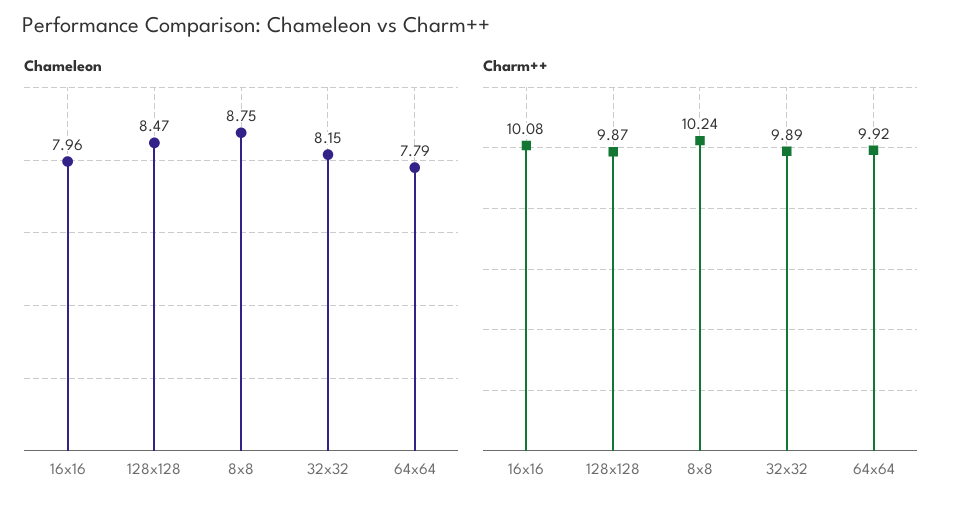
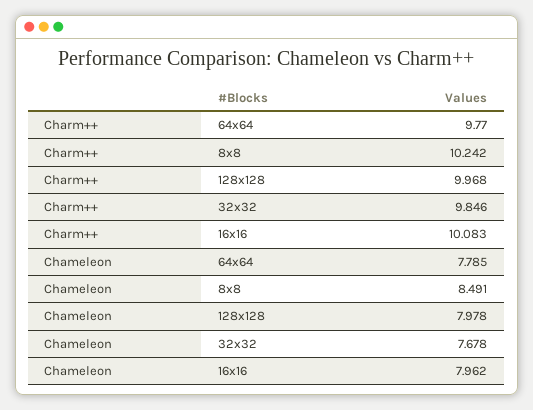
Chameleon, 128x128: 8.47 -> 7.978
Chameleon, 8x8: 8.75 -> 8.491
Chameleon, 32x32: 8.15 -> 7.678
Charm++, 128x128: 9.87 -> 9.968
Charm++, 32x32: 9.89 -> 9.846
Charm++, 64x64: 9.92 -> 9.77

